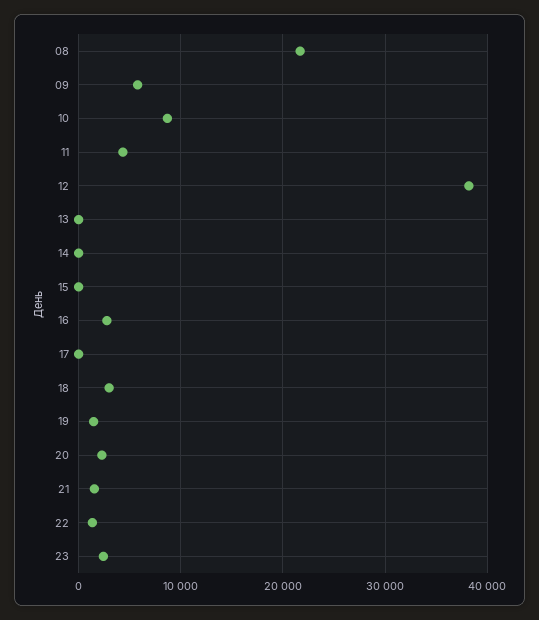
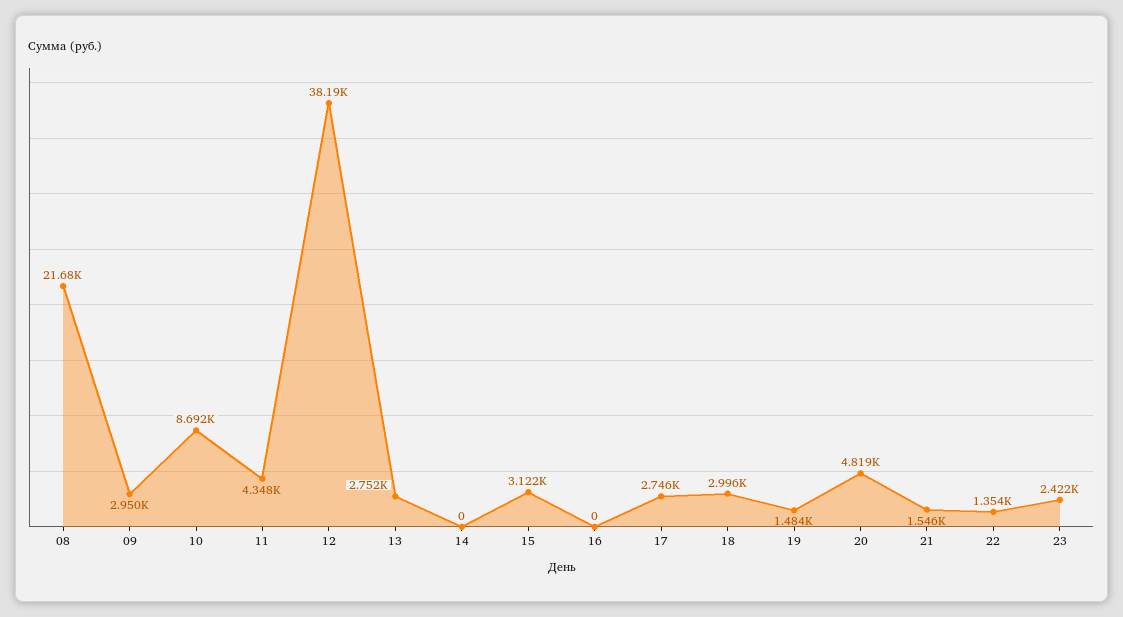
09: 6000 -> 2950
13: 0 -> 2752
15: 0 -> 3122
16: 3000 -> 0
17: 0 -> 2746
20: 2000 -> 4819

